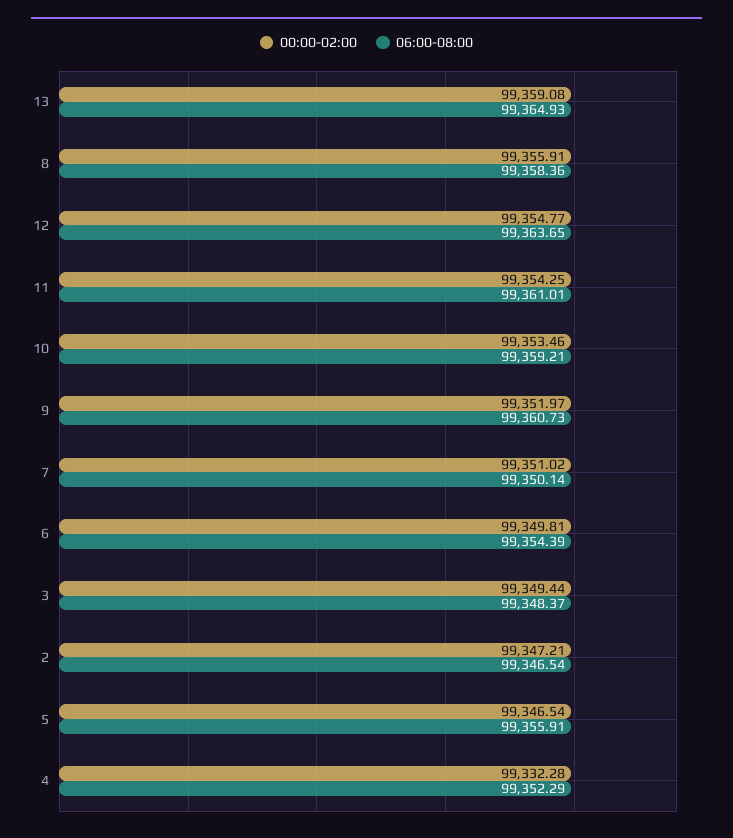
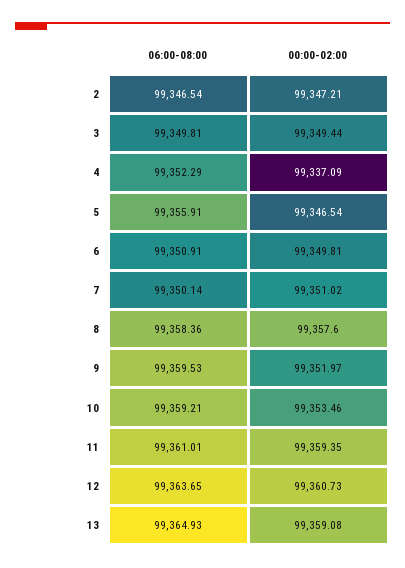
00:00-02:00, 8: 99355.91 -> 99357.6
00:00-02:00, 12: 99354.77 -> 99360.73
00:00-02:00, 11: 99354.25 -> 99359.35
06:00-08:00, 9: 99360.73 -> 99359.53
06:00-08:00, 6: 99354.39 -> 99350.91
06:00-08:00, 3: 99348.37 -> 99349.81
00:00-02:00, 4: 99332.28 -> 99337.09

